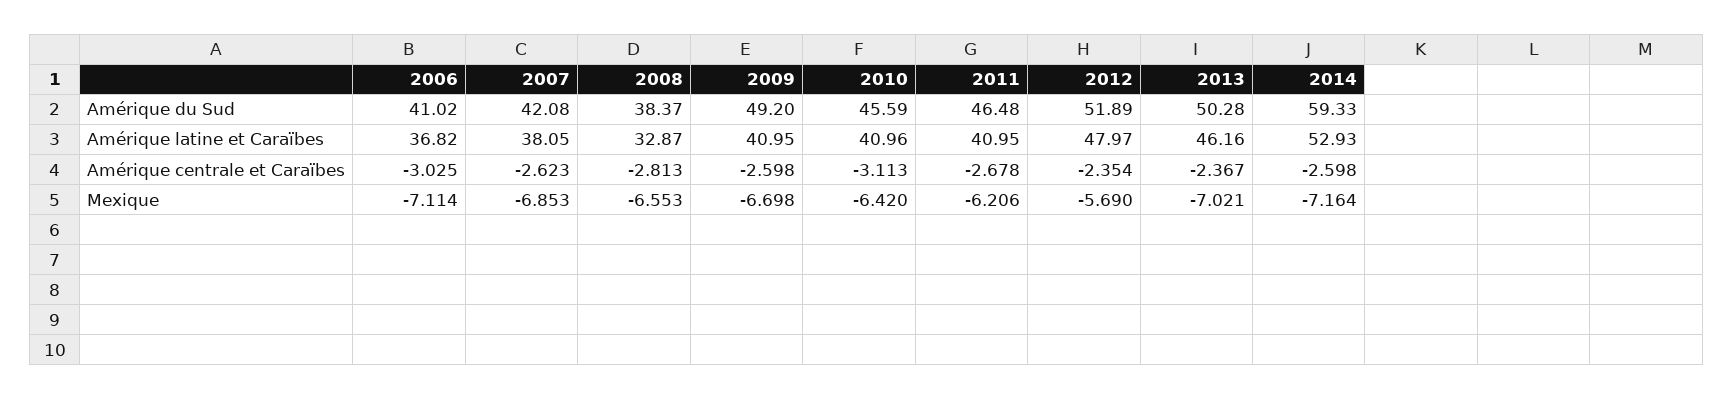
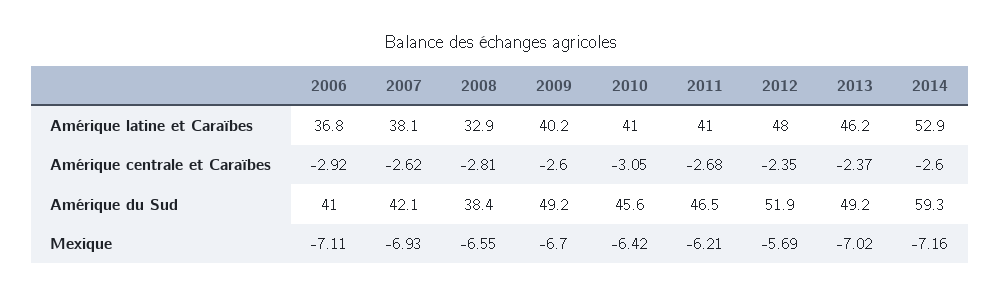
2013, Amérique du Sud: 50.28 -> 49.2
2009, Amérique latine et Caraïbes: 40.95 -> 40.2
2006, Amérique centrale et Caraïbes: -3.025 -> -2.92
2010, Amérique centrale et Caraïbes: -3.113 -> -3.05
2007, Mexique: -6.853 -> -6.93

